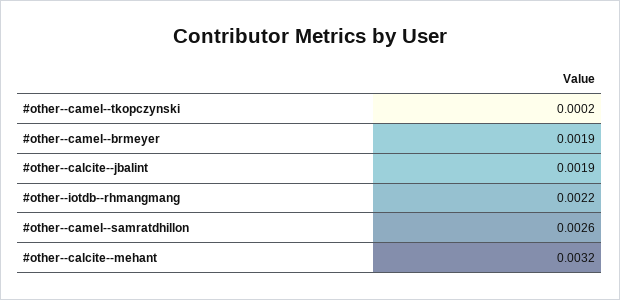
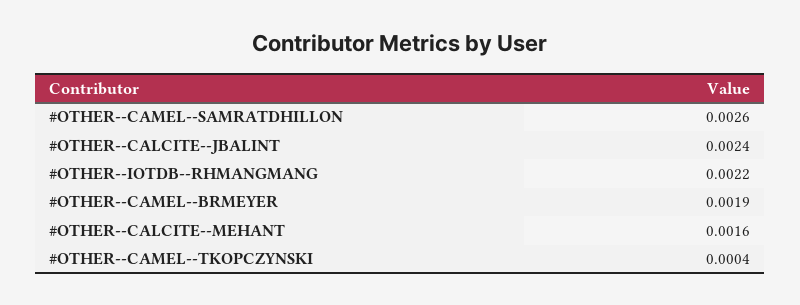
#other--camel--tkopczynski: 0.0002 -> 0.0004
#other--calcite--jbalint: 0.0019 -> 0.0024
#other--calcite--mehant: 0.0032 -> 0.0016

